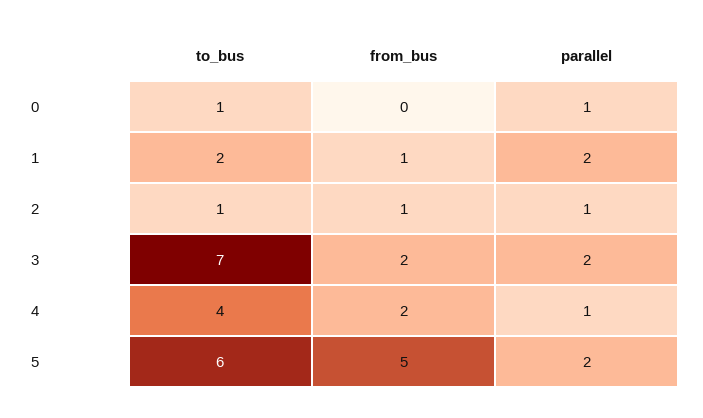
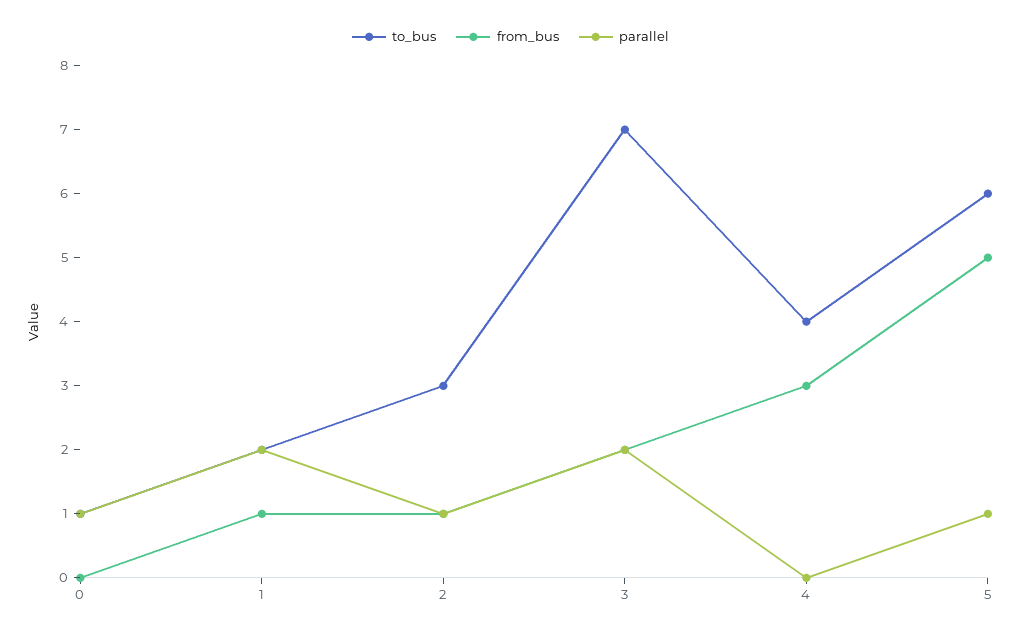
to_bus, 2: 1 -> 3
from_bus, 4: 2 -> 3
parallel, 4: 1 -> 0
parallel, 5: 2 -> 1

